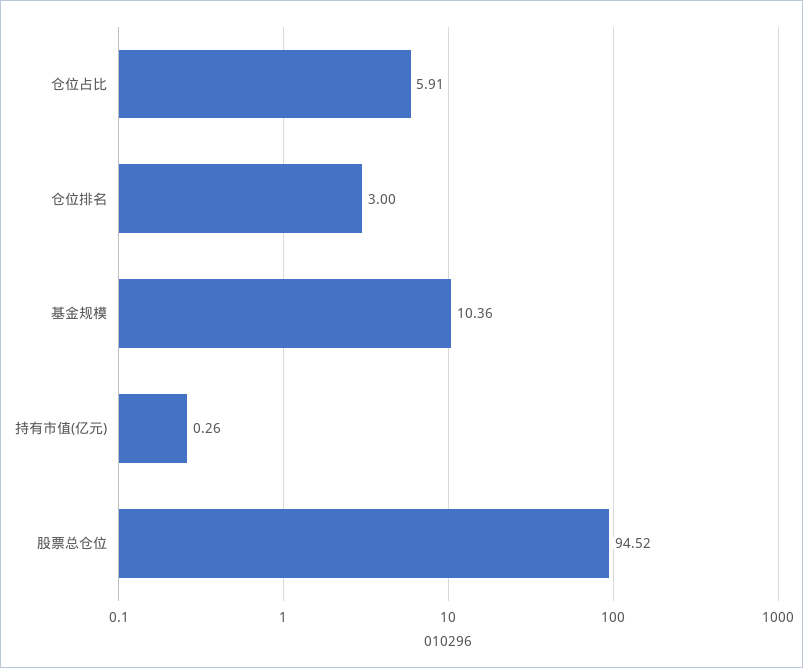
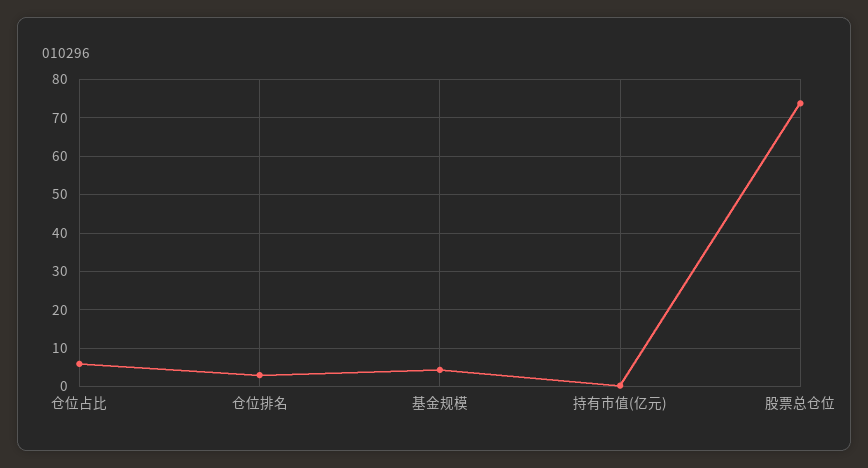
基金规模: 10.36 -> 4
股票总仓位: 94.52 -> 74

